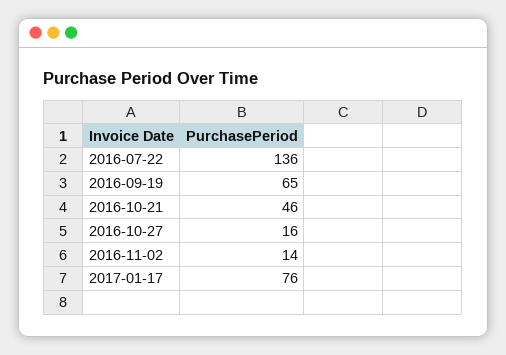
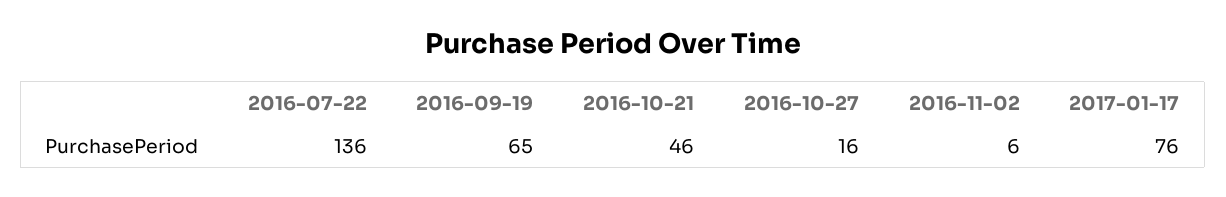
2016-11-02: 14 -> 6

